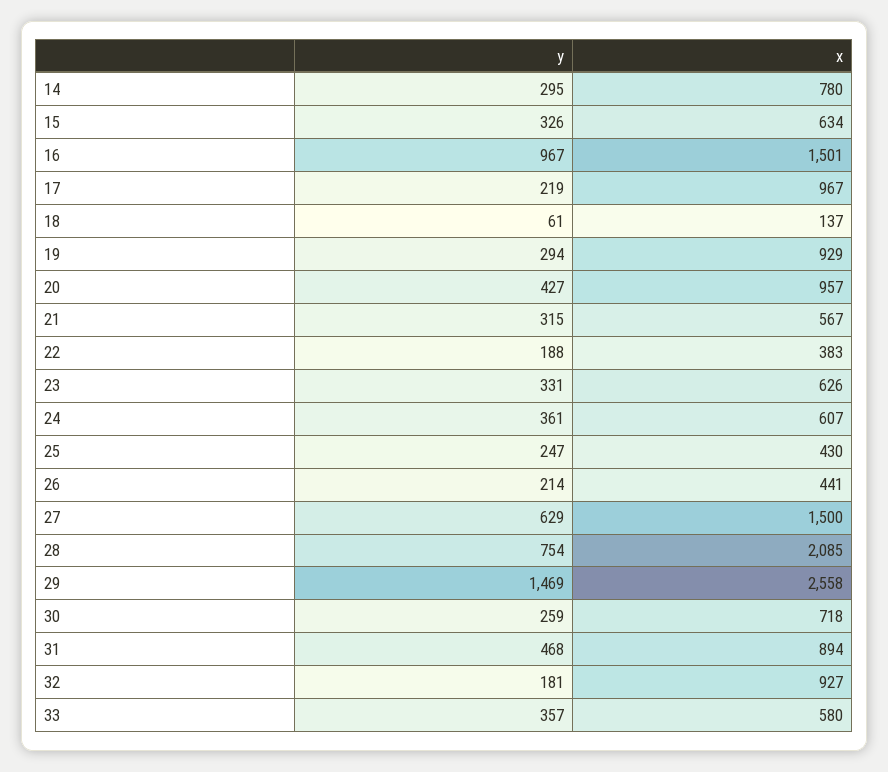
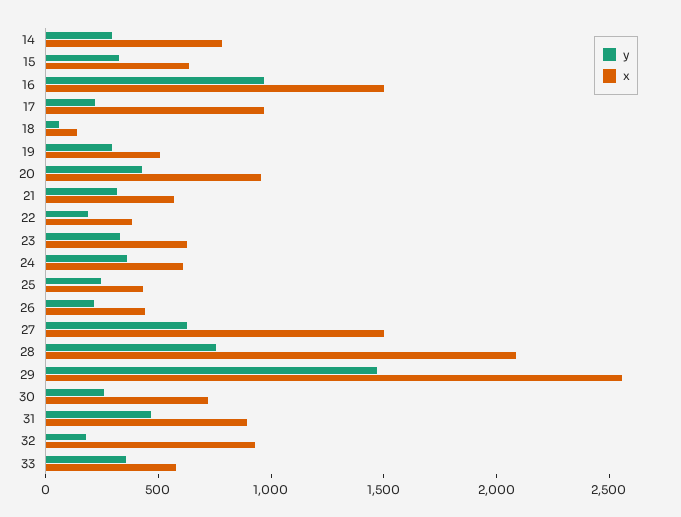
x, 19: 929 -> 500

